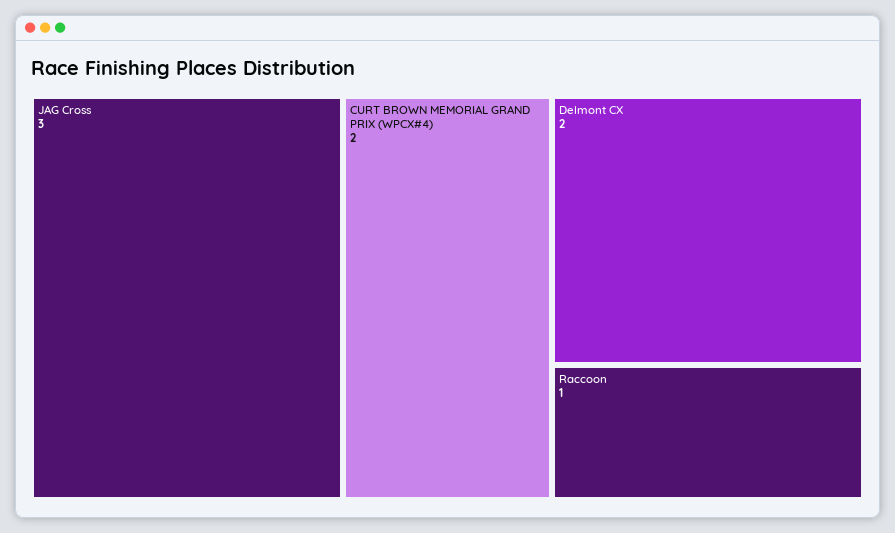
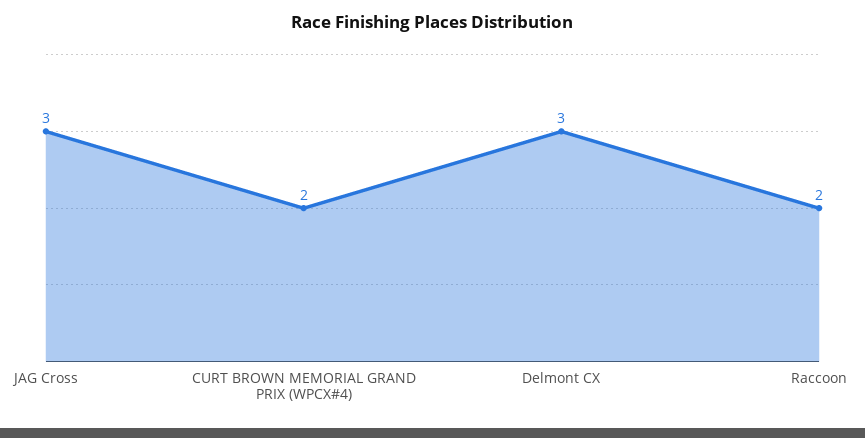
Delmont CX: 2 -> 3
Raccoon: 1 -> 2

